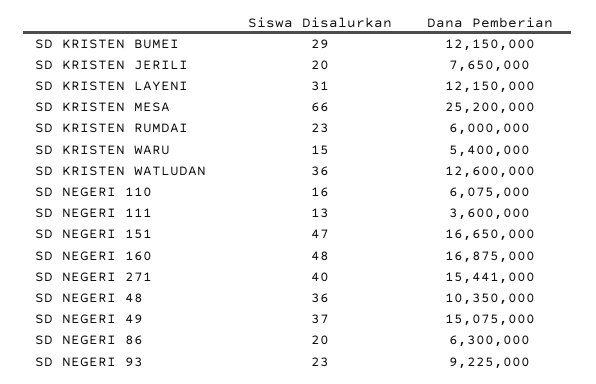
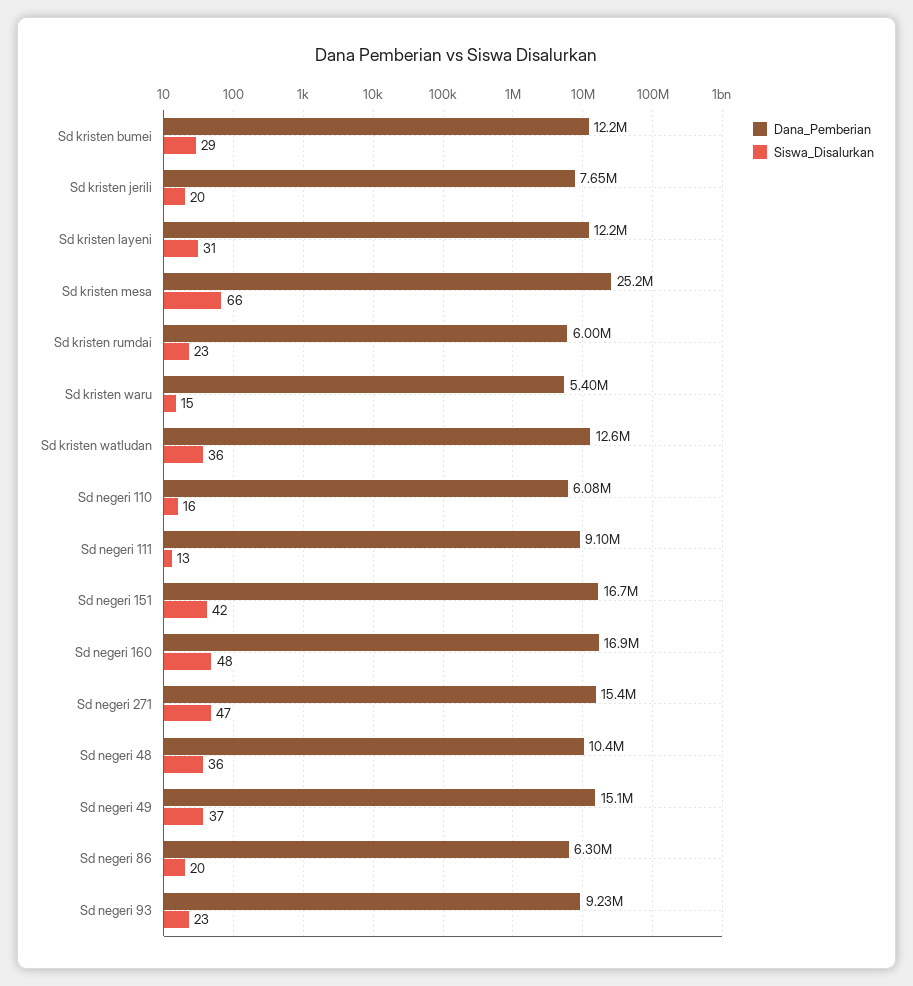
Dana Pemberian, SD NEGERI 111: 3600000 -> 9100000
Siswa Disalurkan, SD NEGERI 151: 47 -> 42
Siswa Disalurkan, SD NEGERI 271: 40 -> 47

